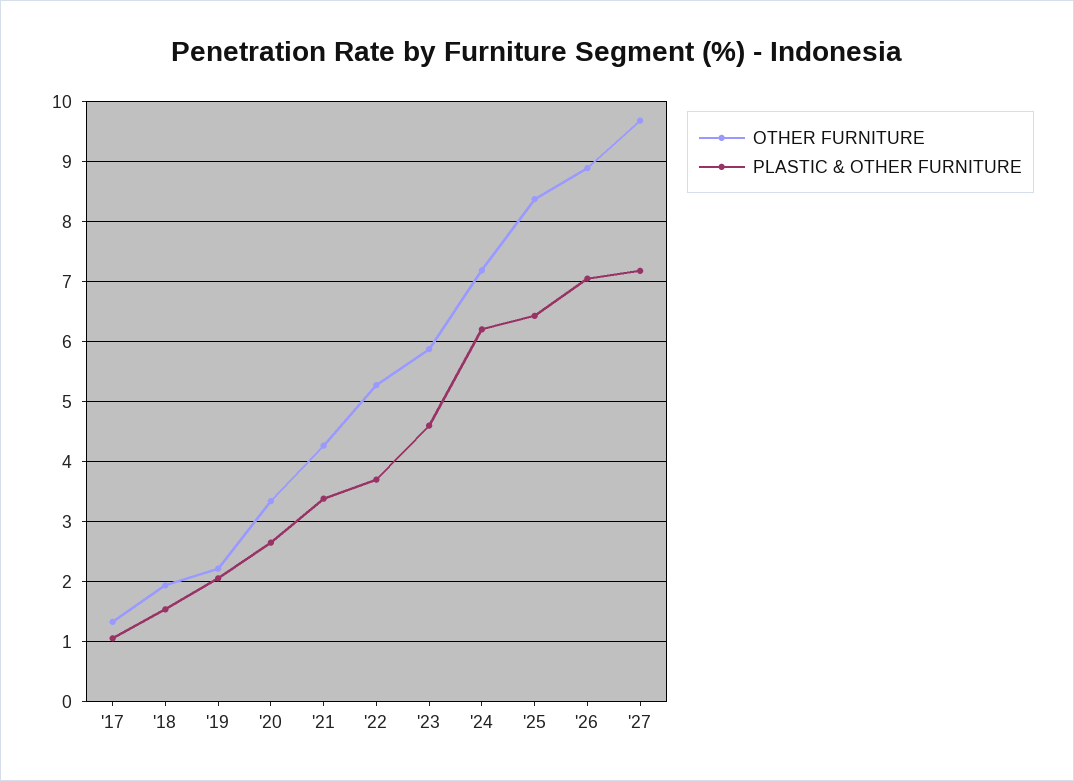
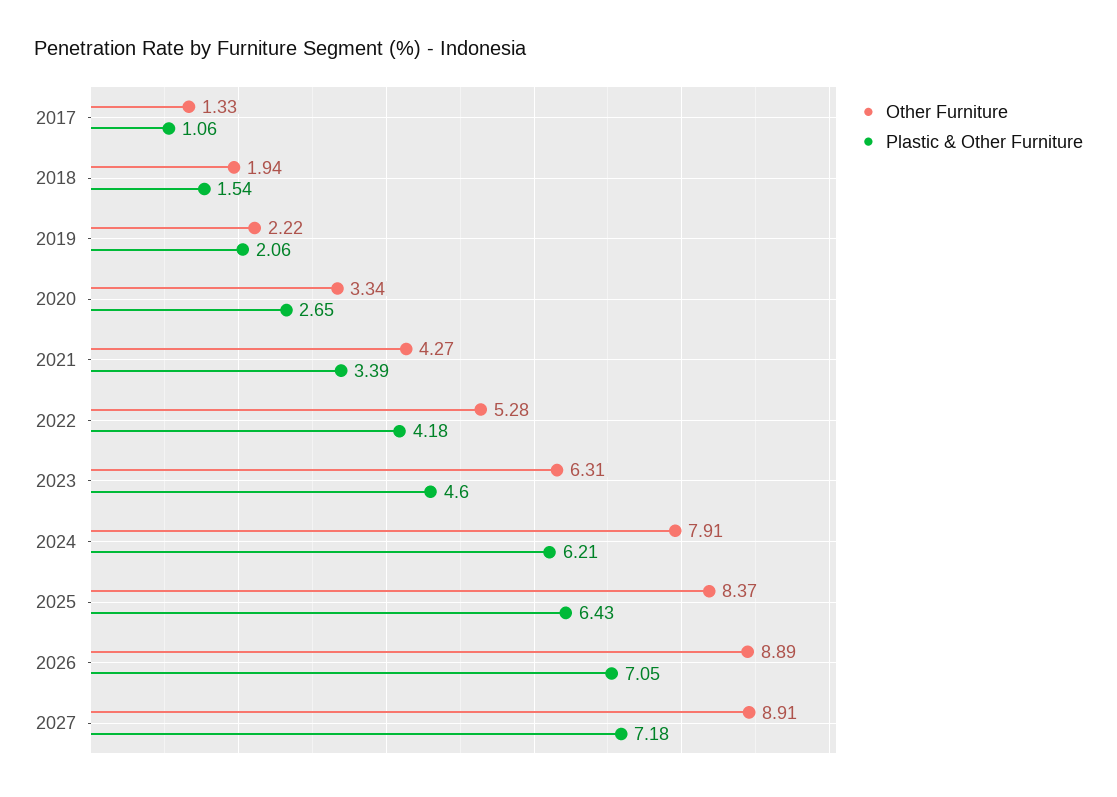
PLASTIC & OTHER FURNITURE, '22: 3.7 -> 4.18
OTHER FURNITURE, '23: 5.9 -> 6.31
OTHER FURNITURE, '24: 7.2 -> 7.91
OTHER FURNITURE, '27: 9.7 -> 8.91

